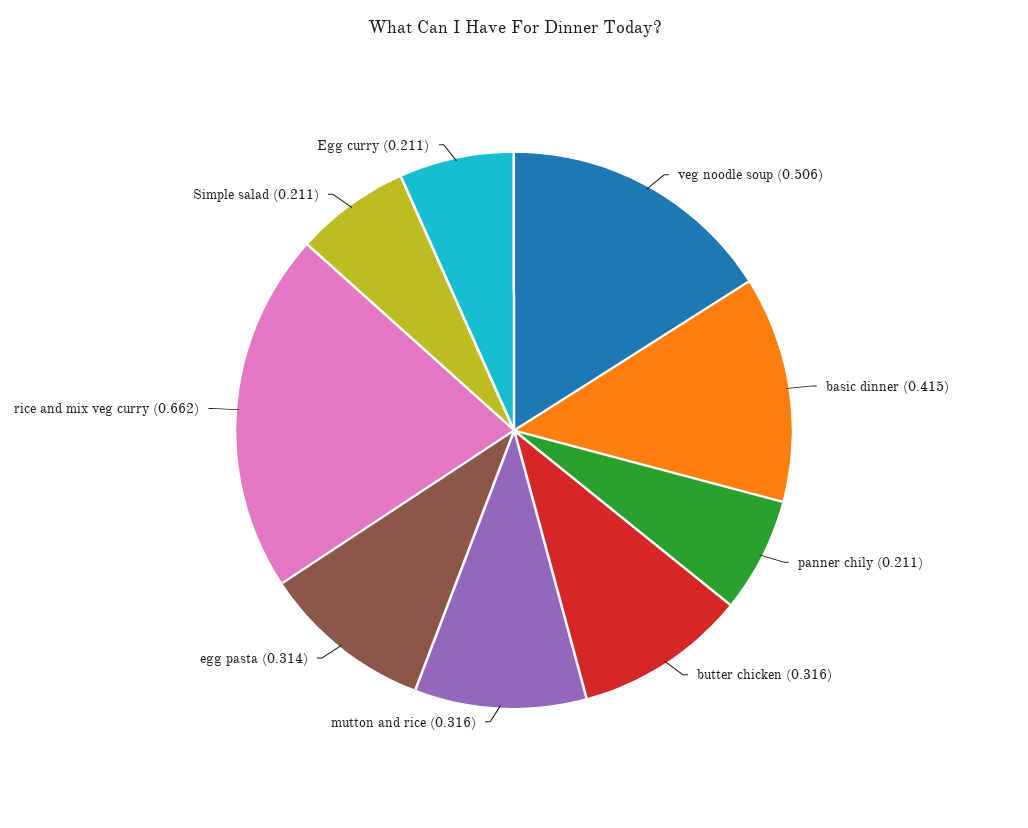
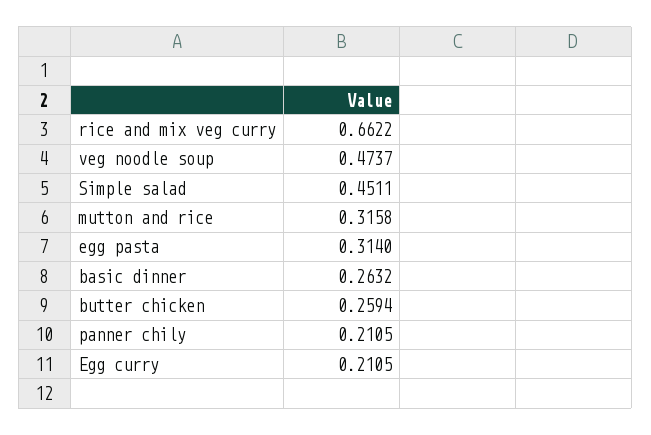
veg noodle soup: 0.506 -> 0.4737
basic dinner: 0.415 -> 0.2632
butter chicken: 0.316 -> 0.2594
Simple salad: 0.211 -> 0.4511

